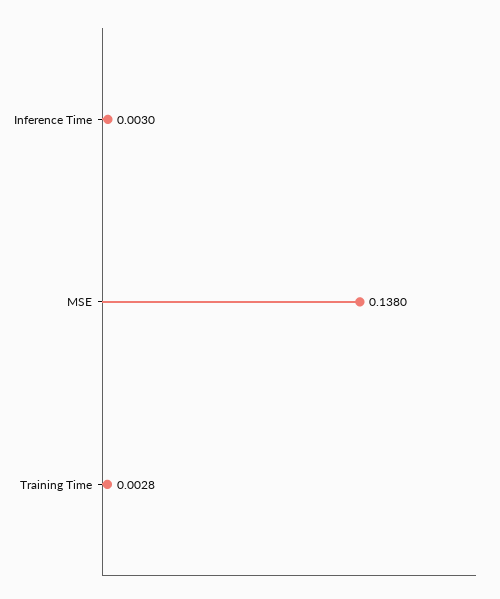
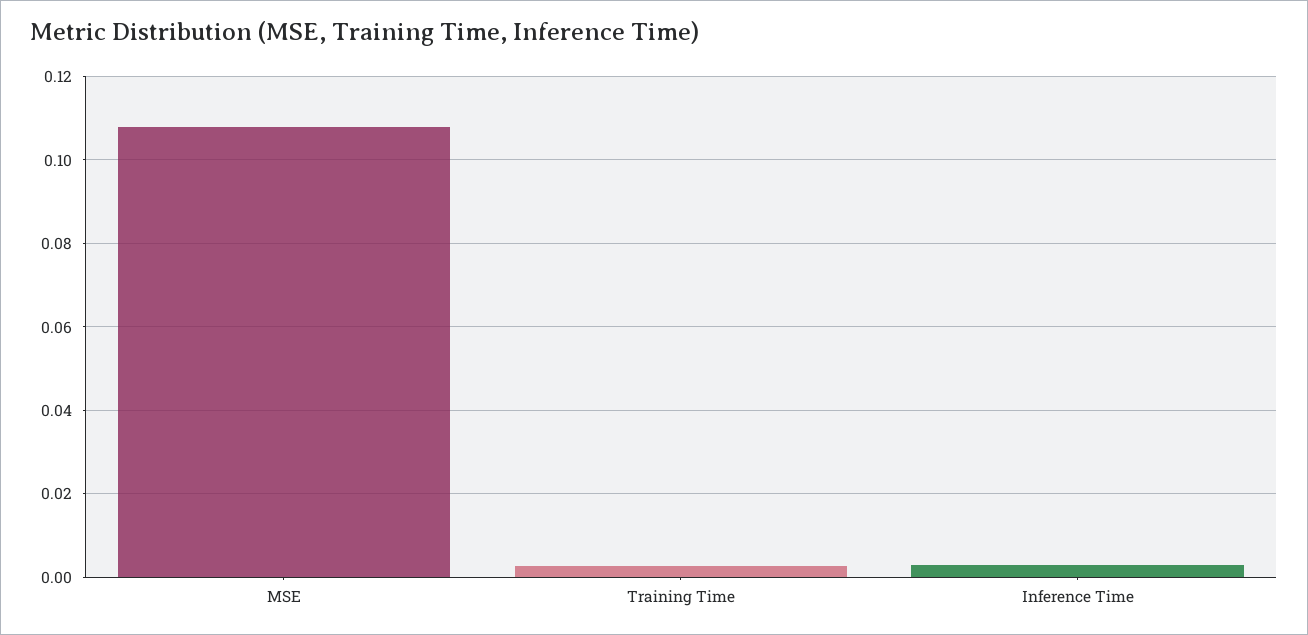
MSE: 0.138 -> 0.108

